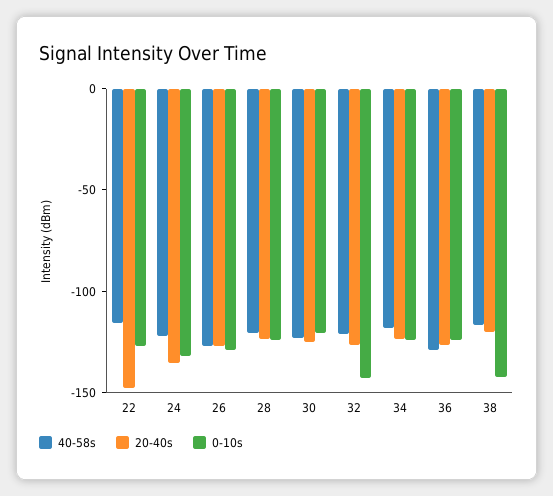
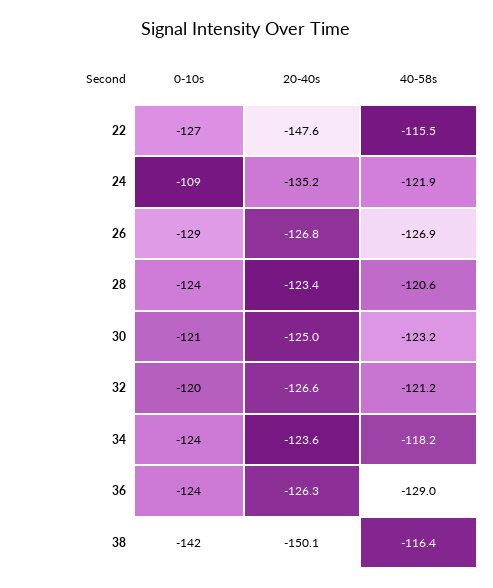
0-10s, 24: -130 -> -109
0-10s, 32: -140 -> -120
20-40s, 38: -120 -> -150.1

